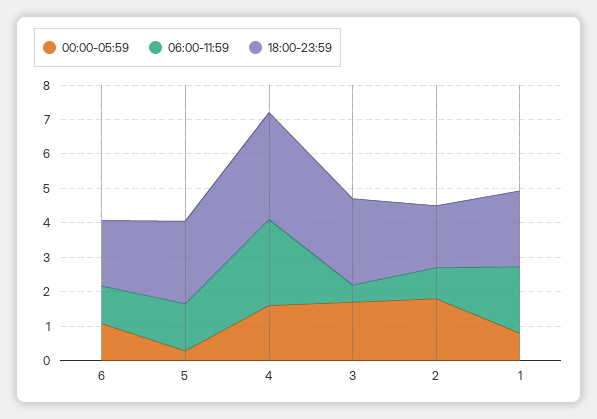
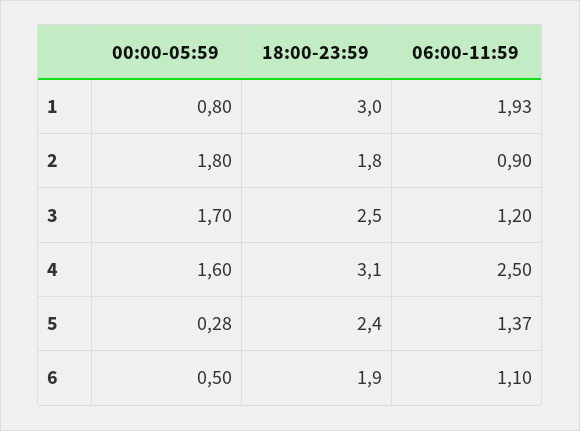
00:00-05:59, 6: 1 -> 0.5
06:00-11:59, 3: 0.5 -> 1.2
18:00-23:59, 1: 2.25 -> 3

